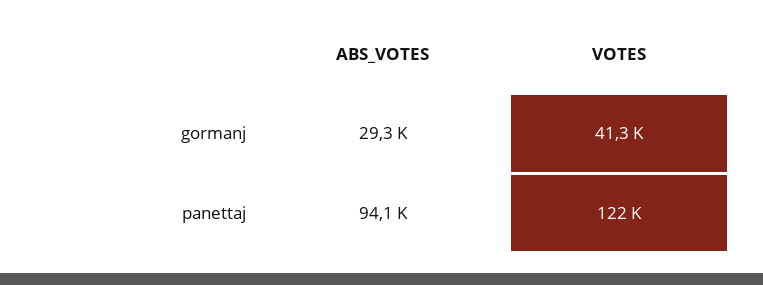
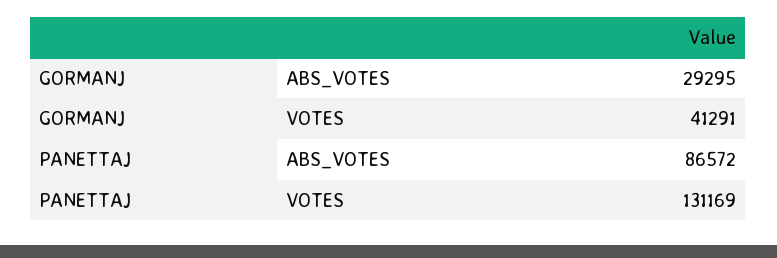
ABS_VOTES, panettaj: 94100 -> 86572
VOTES, panettaj: 122000 -> 131169

